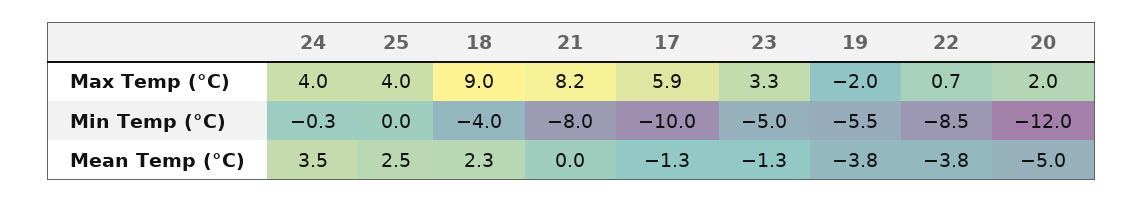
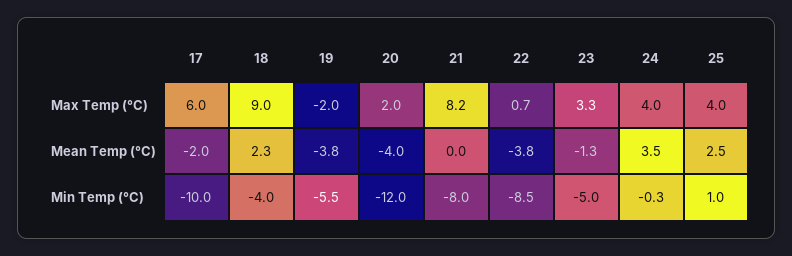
17, Max Temp (°C): 5.9 -> 6
25, Min Temp (°C): 0 -> 1
17, Mean Temp (°C): -1.3 -> -2
20, Mean Temp (°C): -5 -> -4

